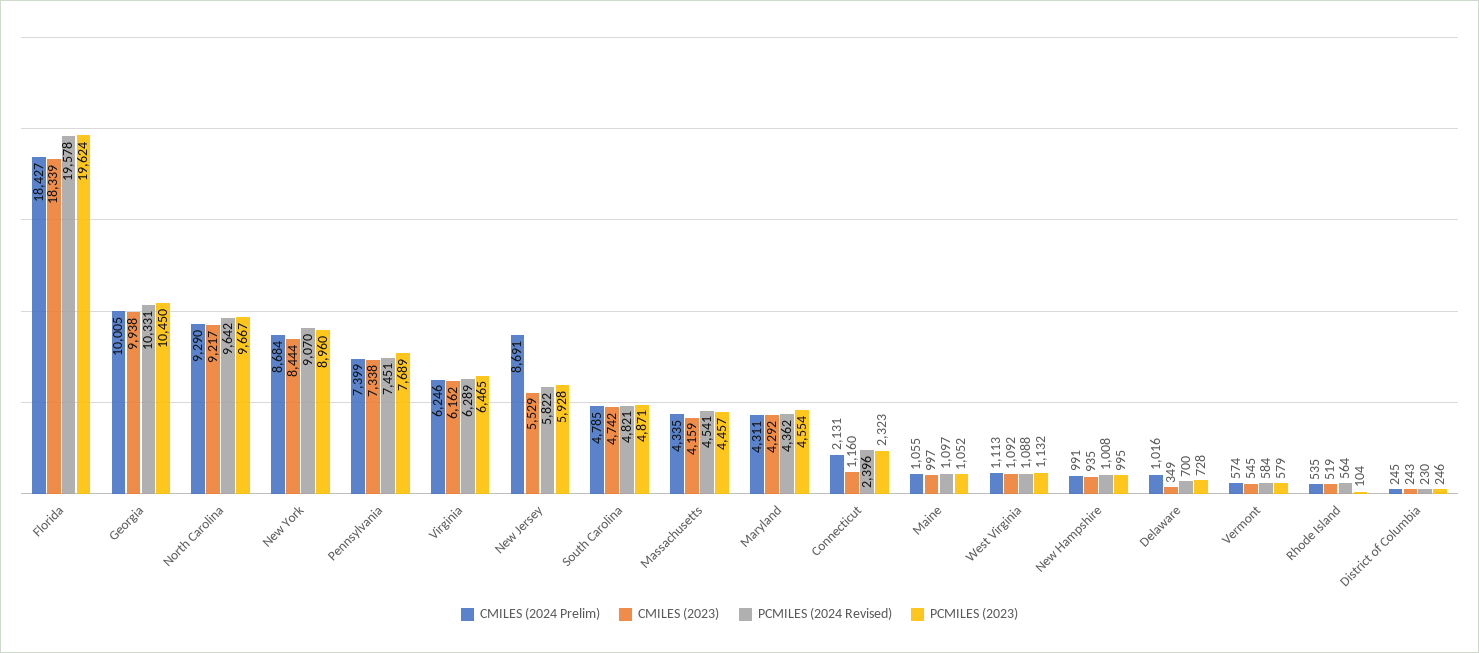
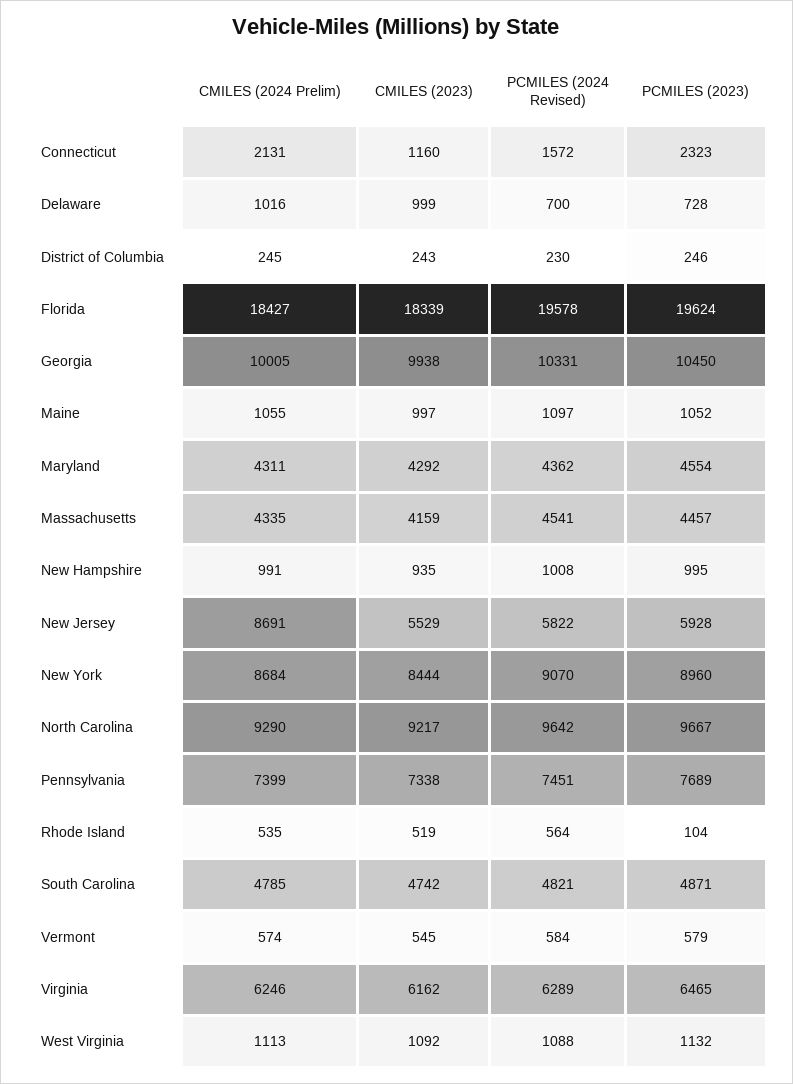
PCMILES (2024 Revised), Connecticut: 2396 -> 1572
CMILES (2023), Delaware: 349 -> 999

